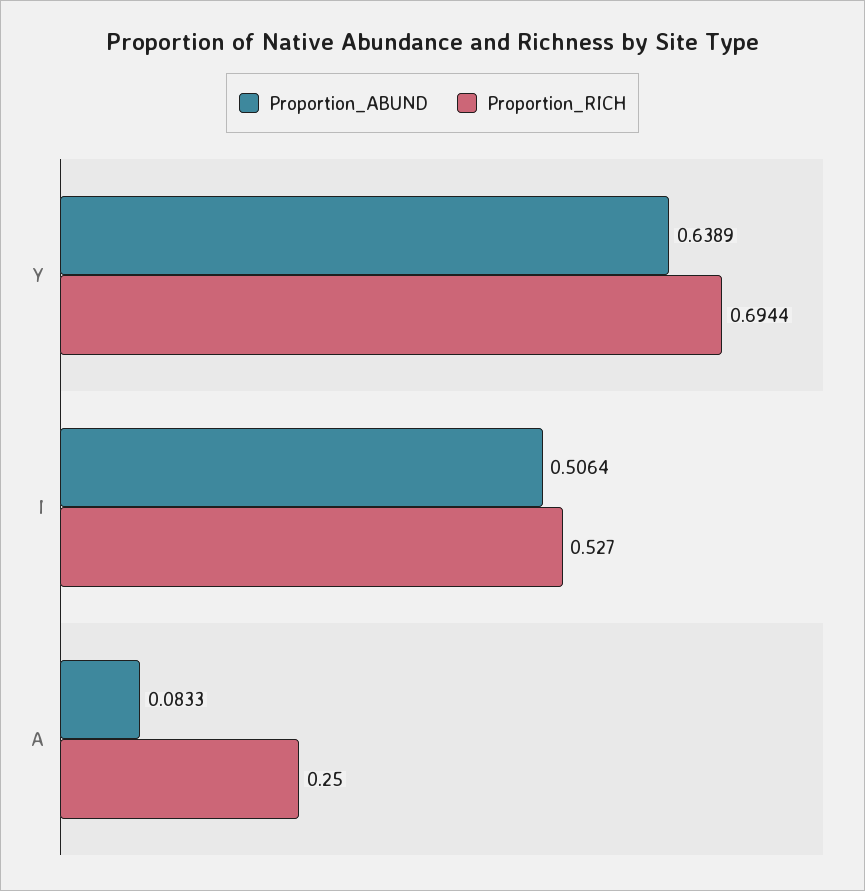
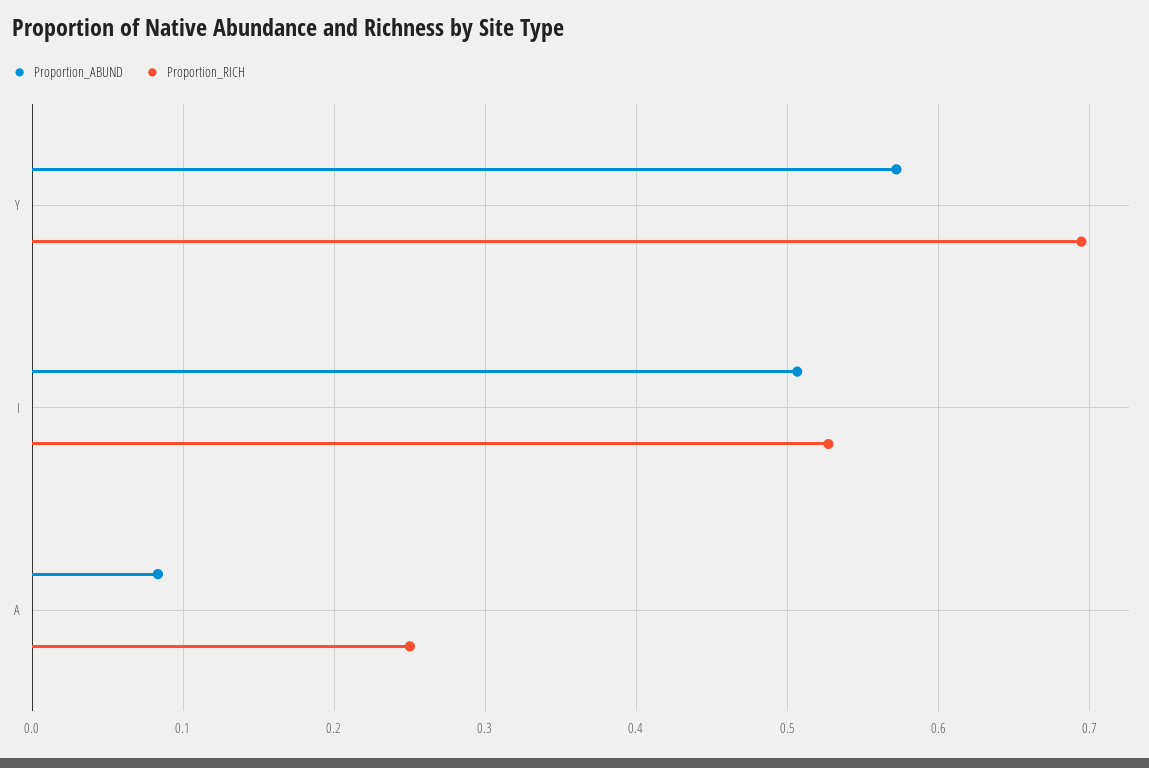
Proportion_ABUND, Y: 0.6389 -> 0.57

